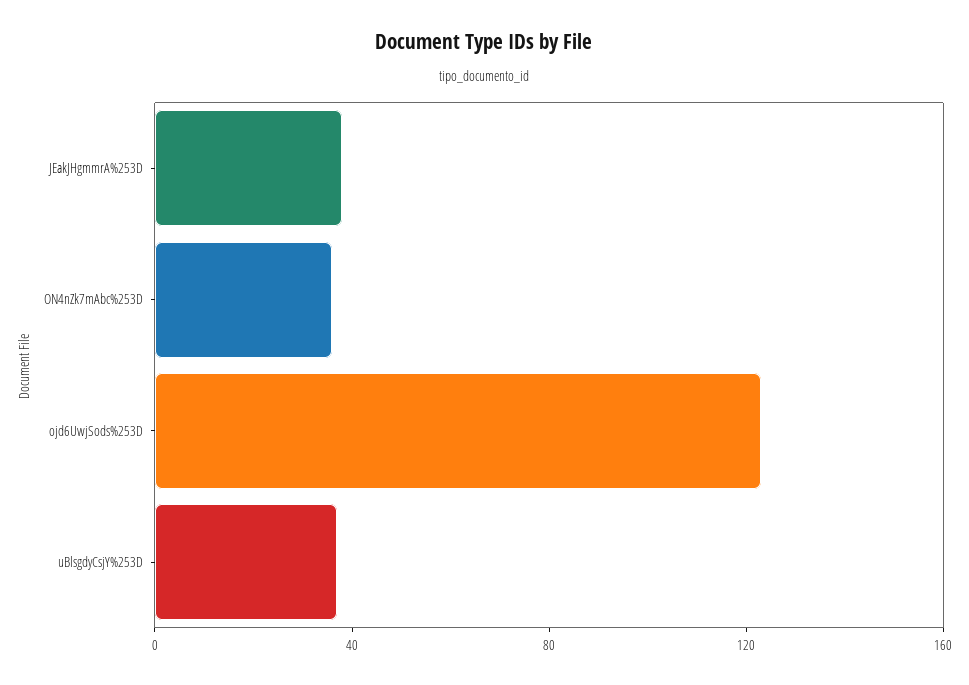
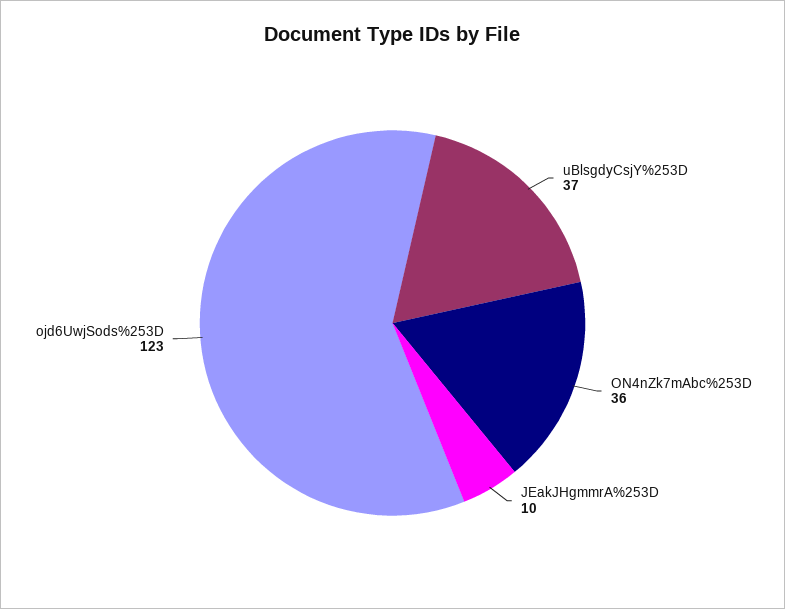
JEakJHgmmrA%253D: 40 -> 10

